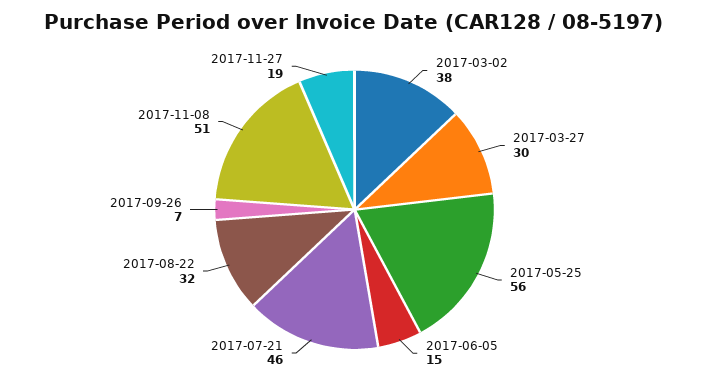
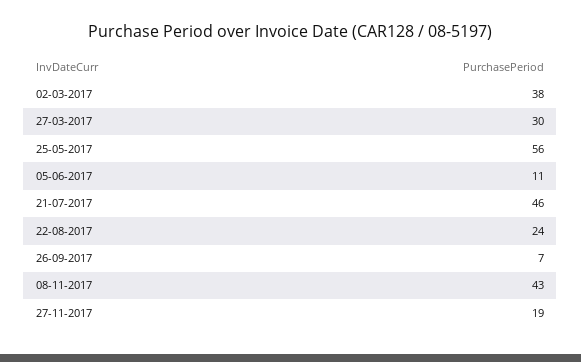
2017-06-05: 15 -> 11
2017-08-22: 32 -> 24
2017-11-08: 51 -> 43

